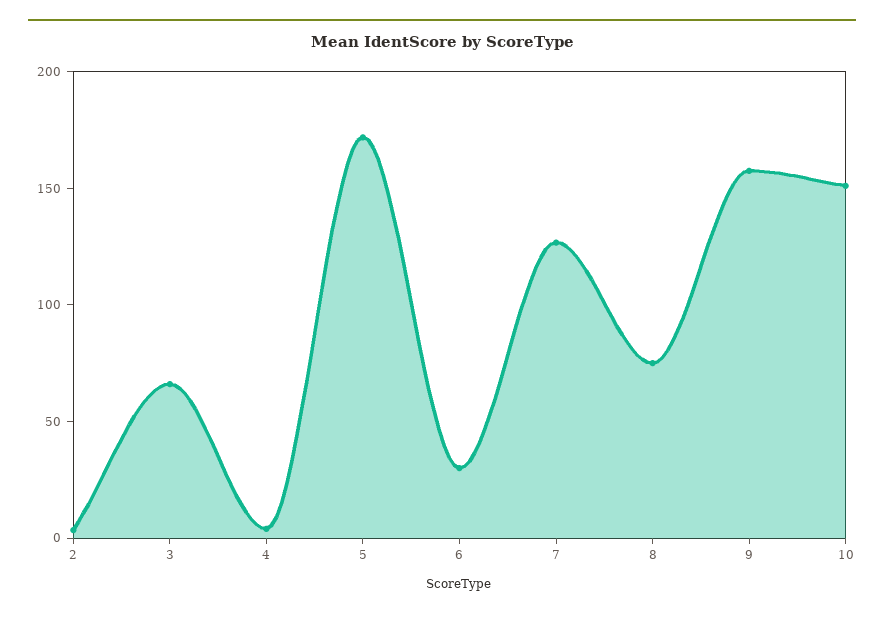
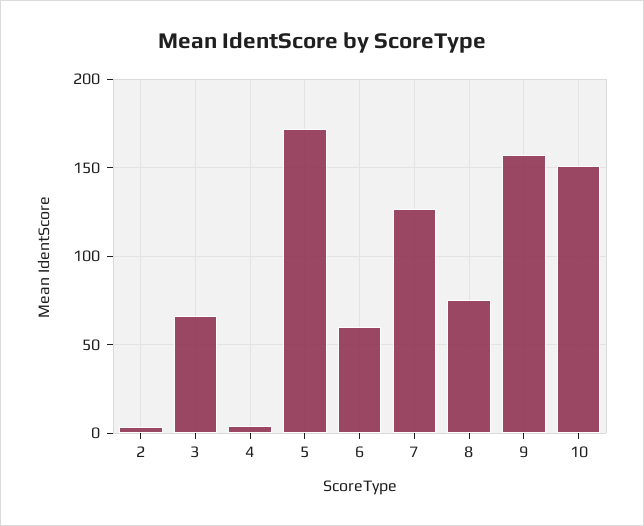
6: 30 -> 60

